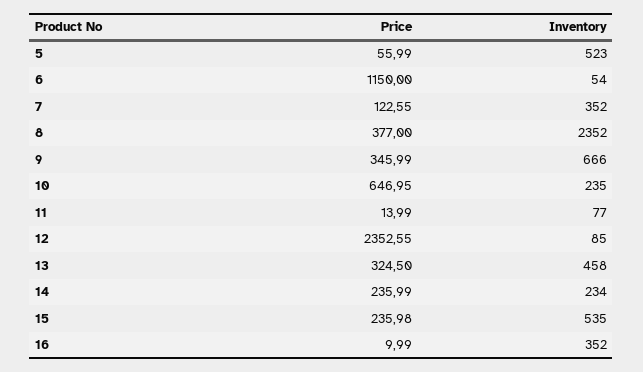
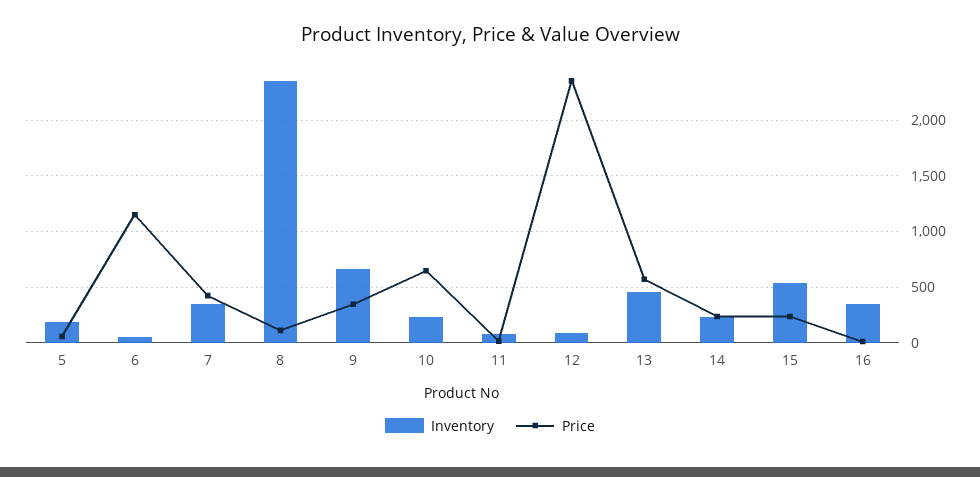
Inventory, 5: 523 -> 200
Price, 7: 122.55 -> 400
Price, 8: 377 -> 100
Price, 13: 324.5 -> 600

